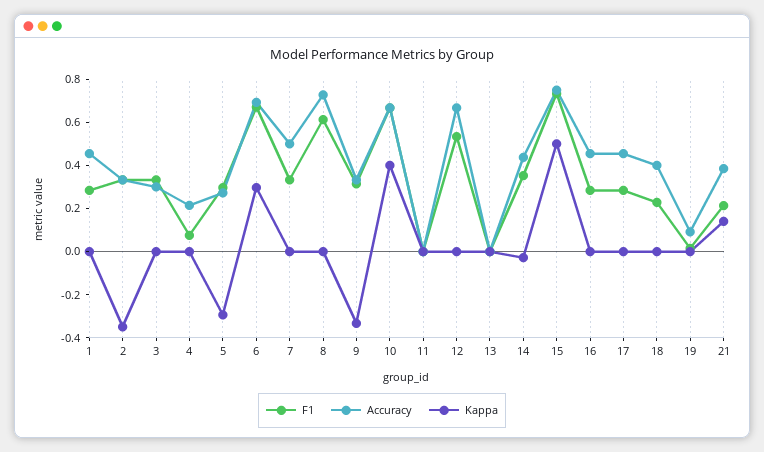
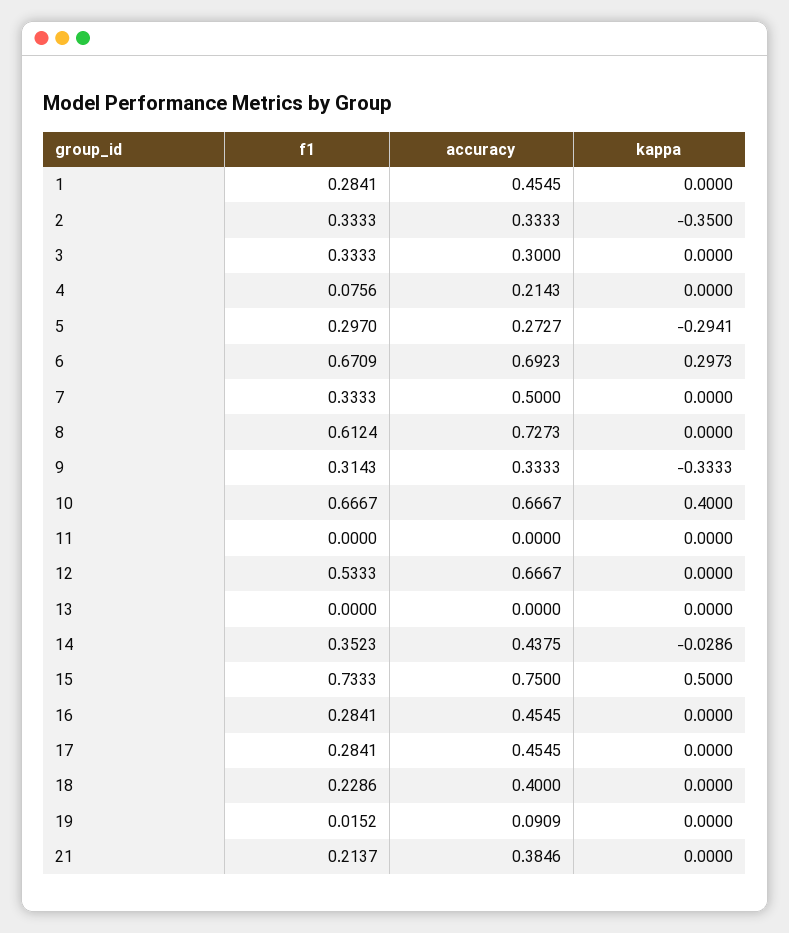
Kappa, 21: 0.15 -> 0

